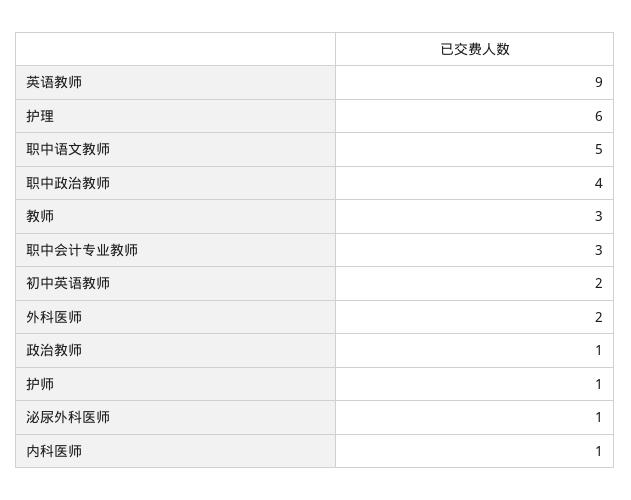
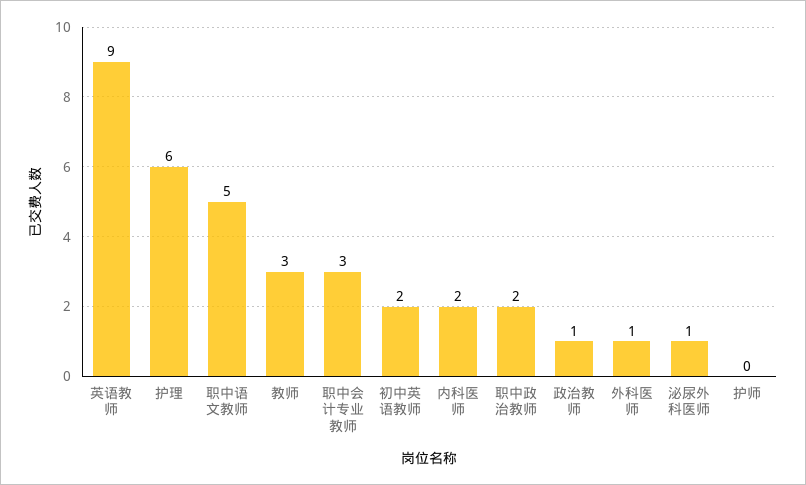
职中政治教师: 4 -> 2
外科医师: 2 -> 1
护师: 1 -> 0
内科医师: 1 -> 2

